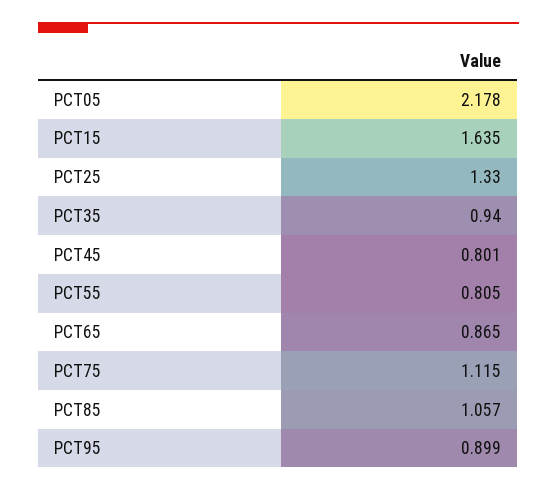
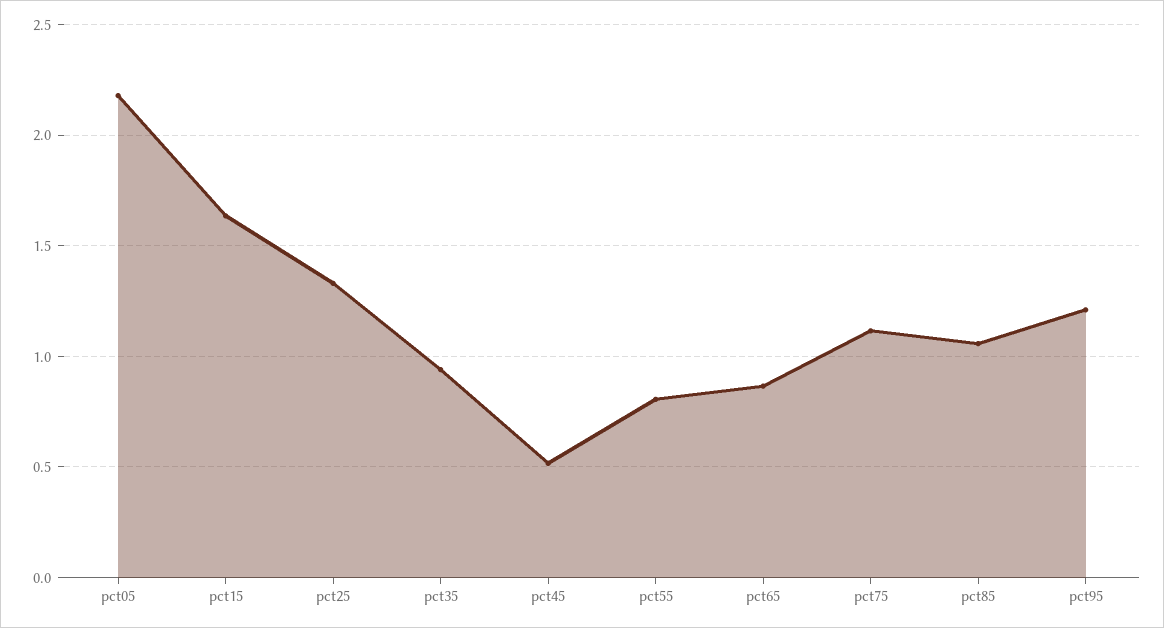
PCT45: 0.801 -> 0.5
PCT95: 0.899 -> 1.2

